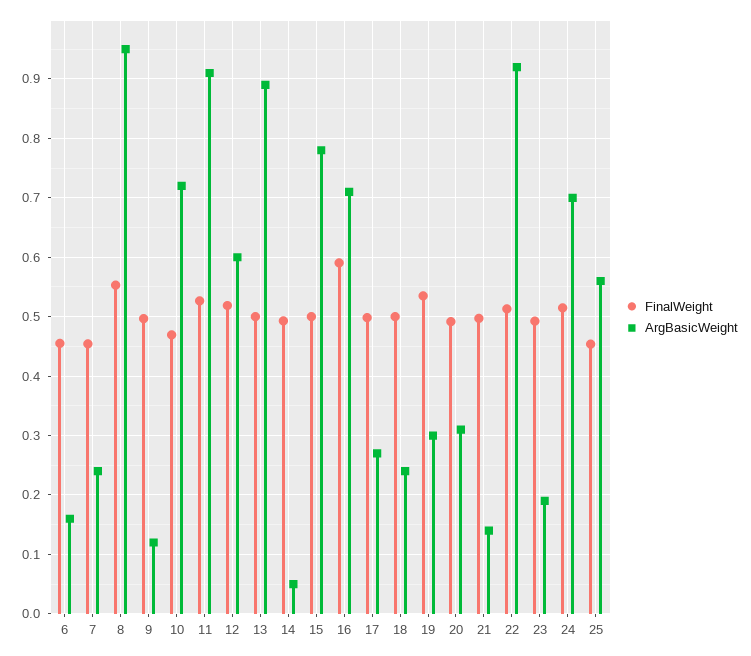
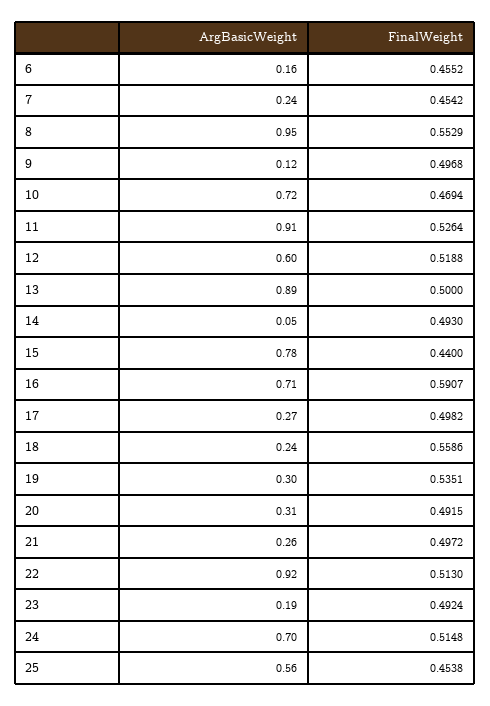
FinalWeight, 15: 0.5 -> 0.44
FinalWeight, 18: 0.5 -> 0.5586
ArgBasicWeight, 21: 0.14 -> 0.26

